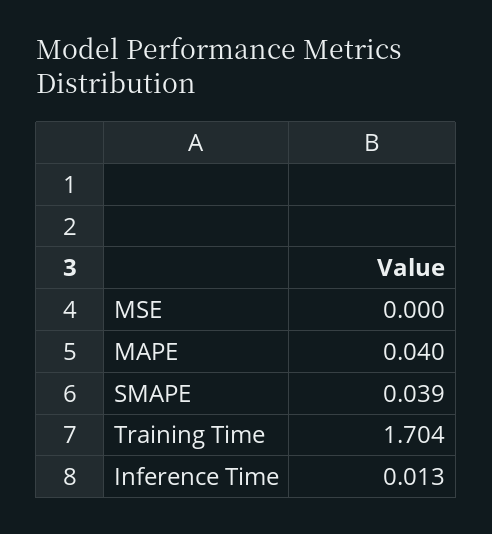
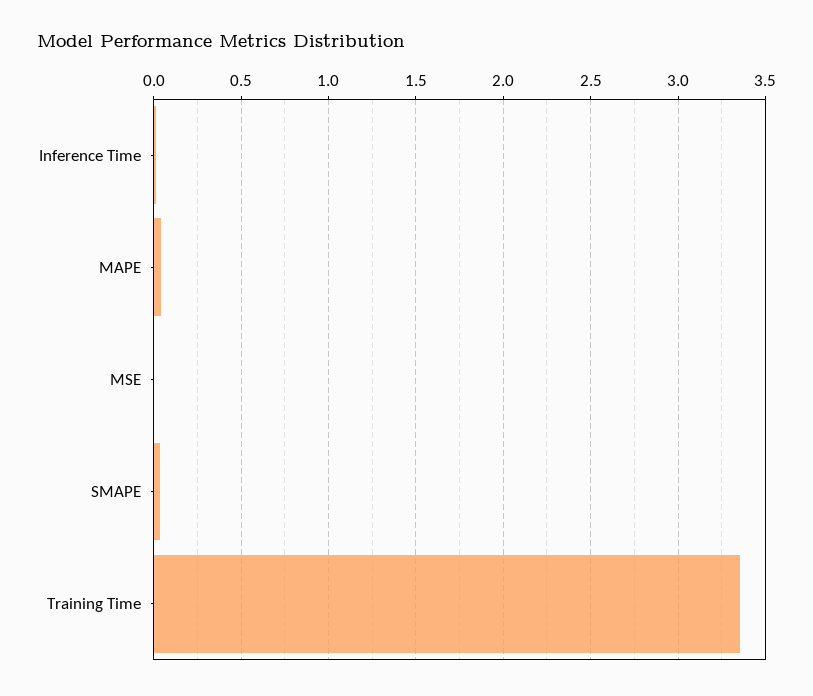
Training Time: 1.704 -> 3.35

